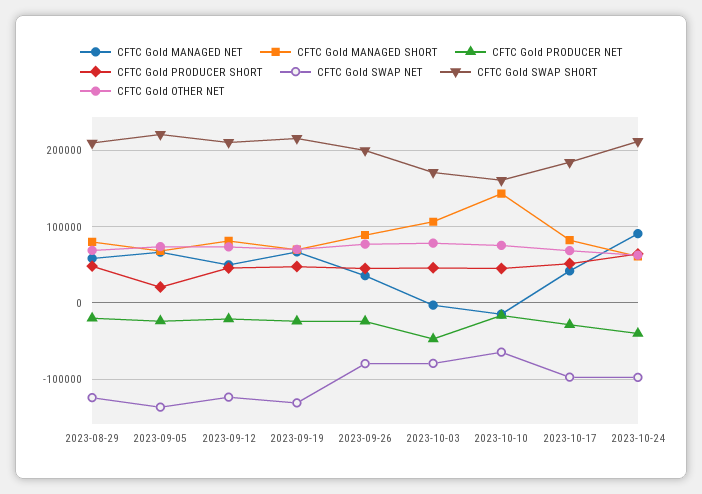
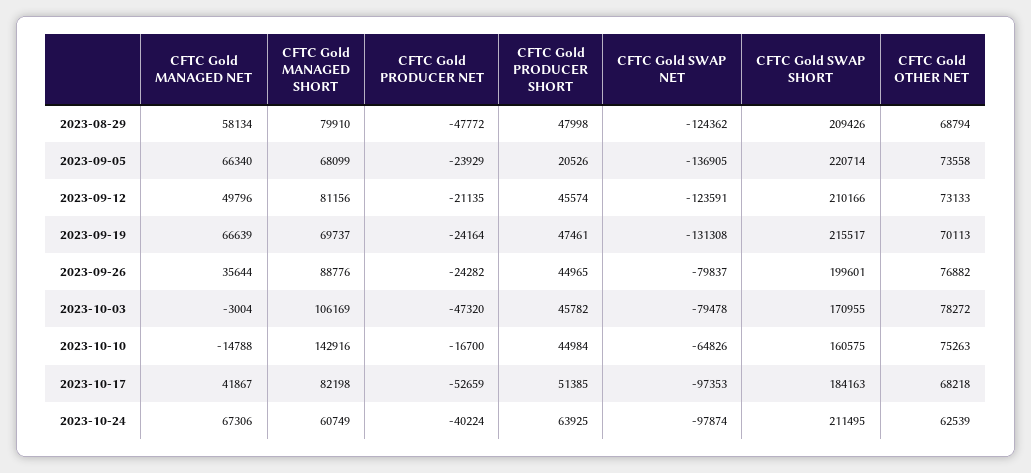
CFTC Gold PRODUCER NET, 2023-08-29: -20000 -> -47772
CFTC Gold PRODUCER NET, 2023-10-17: -30000 -> -52659
CFTC Gold MANAGED NET, 2023-10-24: 90000 -> 67306

